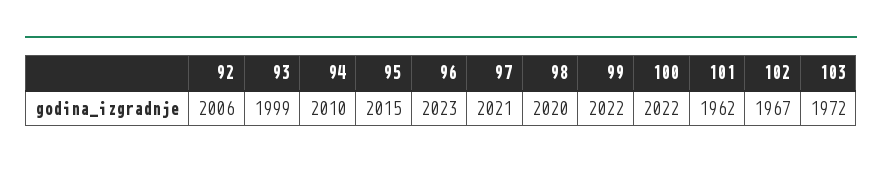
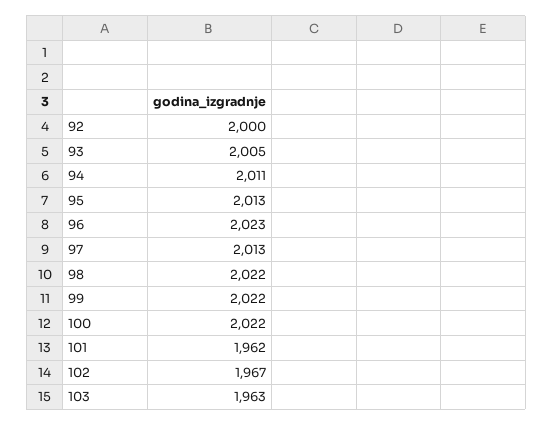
92: 2006 -> 2000
93: 1999 -> 2005
94: 2010 -> 2011
95: 2015 -> 2013
97: 2021 -> 2013
98: 2020 -> 2022
103: 1972 -> 1963

